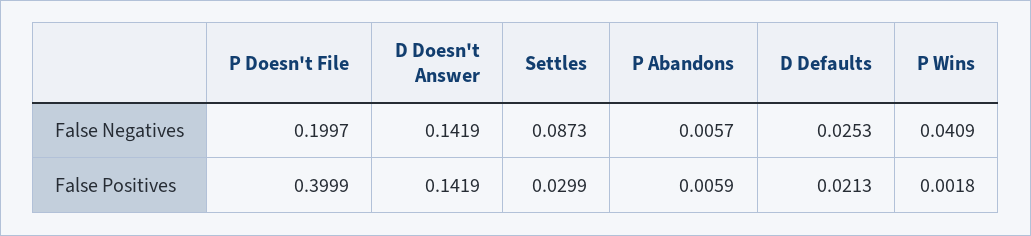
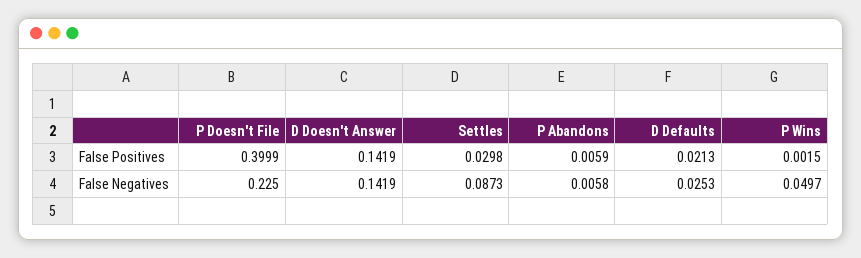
P Doesn't File, False Negatives: 0.1997 -> 0.225
P Abandons, False Negatives: 0.0057 -> 0.0058
P Wins, False Negatives: 0.0409 -> 0.0497
Settles, False Positives: 0.0299 -> 0.0298
P Wins, False Positives: 0.0018 -> 0.0015

